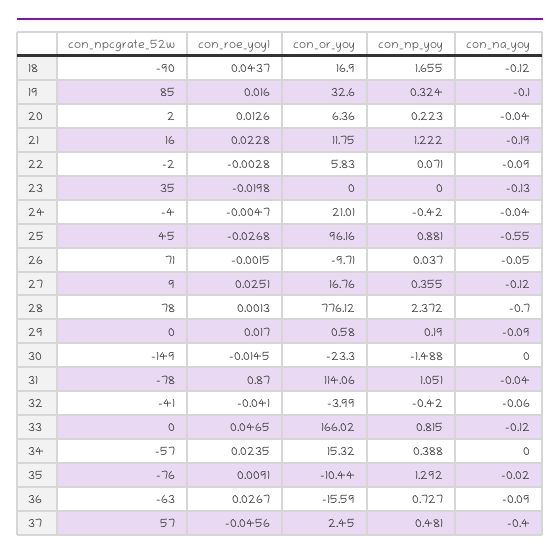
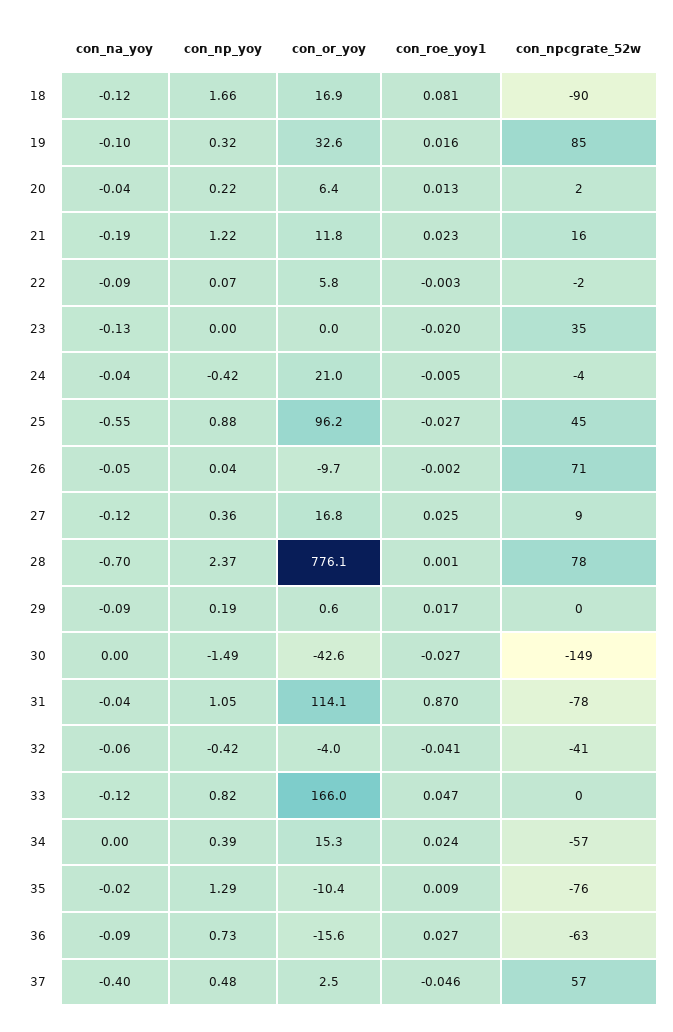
con_roe_yoy1, 18: 0.0437 -> 0.081
con_roe_yoy1, 30: -0.0145 -> -0.027
con_or_yoy, 30: -23.3 -> -42.6

